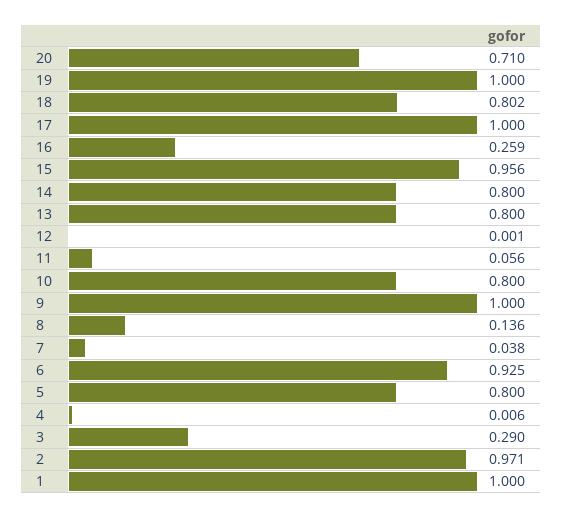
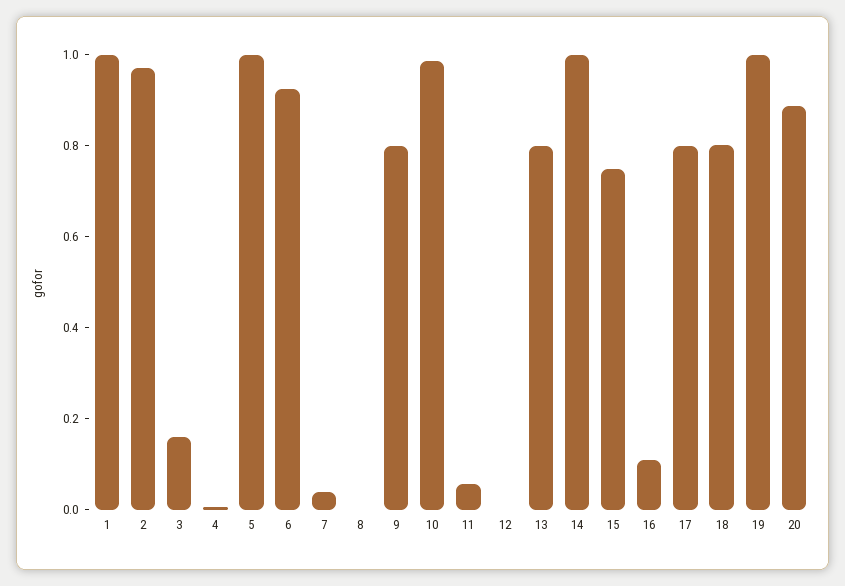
20: 0.71 -> 0.9
17: 1 -> 0.8
16: 0.259 -> 0.1
15: 0.956 -> 0.75
14: 0.8 -> 1
10: 0.8 -> 1
9: 1 -> 0.8
8: 0.136 -> 0
5: 0.8 -> 1
3: 0.29 -> 0.15

